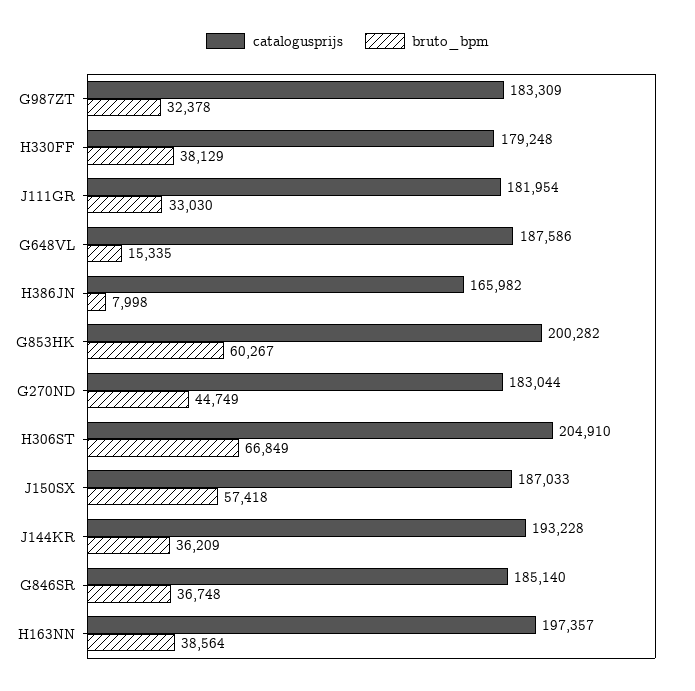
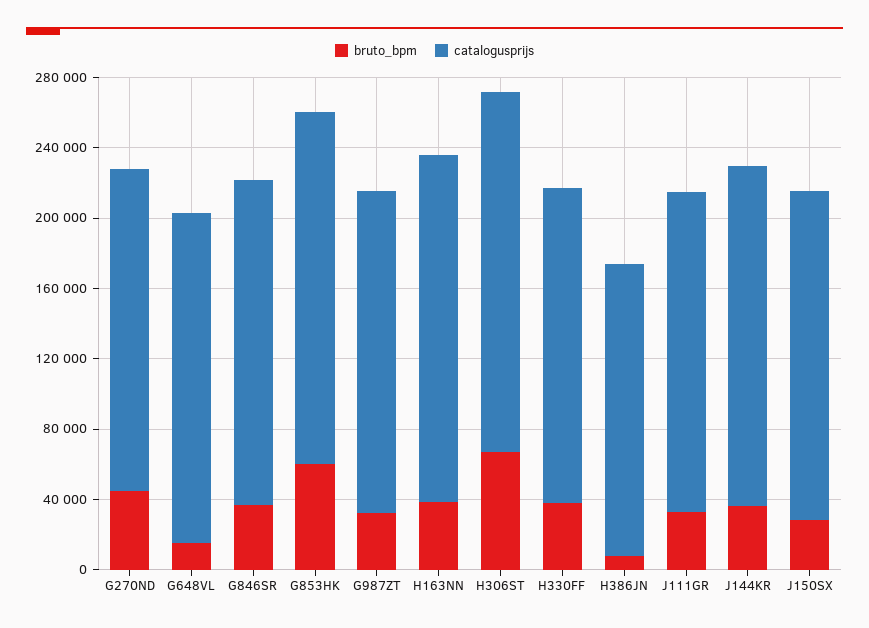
bruto_bpm, J150SX: 57418 -> 30000

